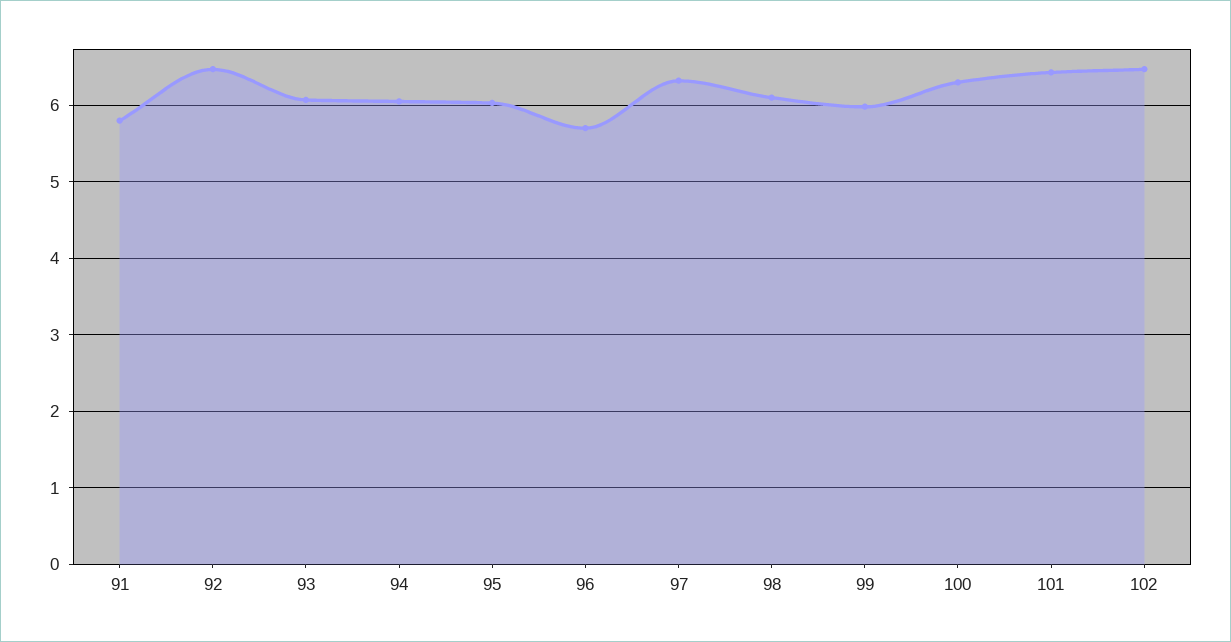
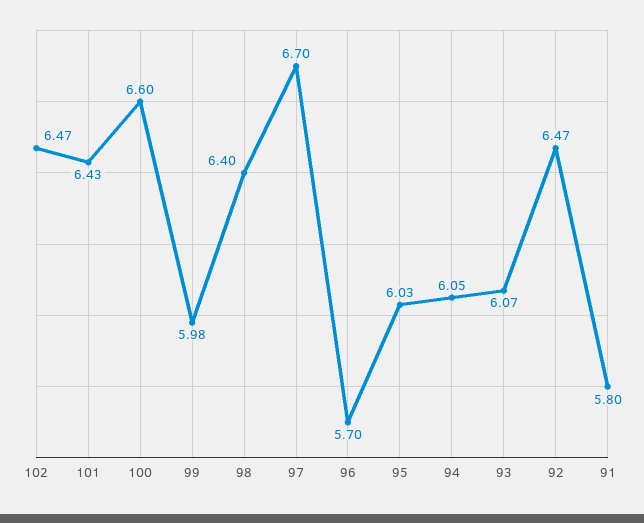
97: 6.3 -> 6.7
98: 6.1 -> 6.4
100: 6.3 -> 6.6

